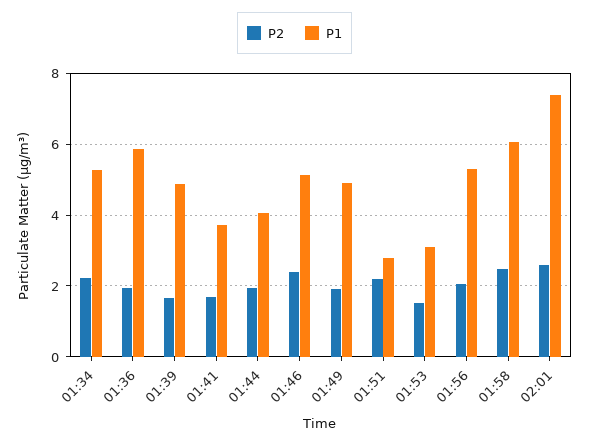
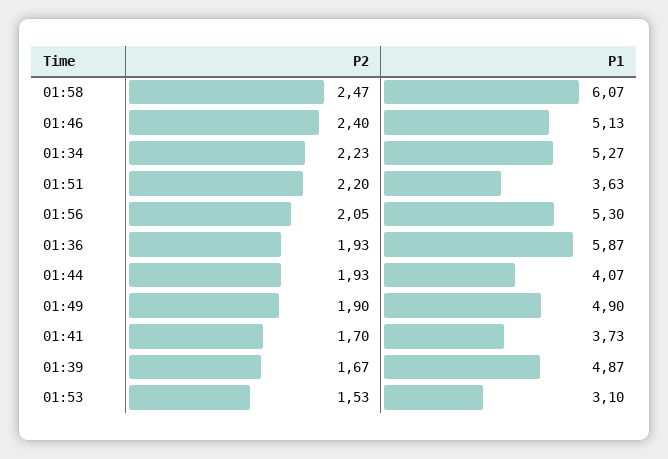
P1, 01:51: 2.8 -> 3.63
P2, 02:01: 2.6 -> none
P1, 02:01: 7.4 -> none

